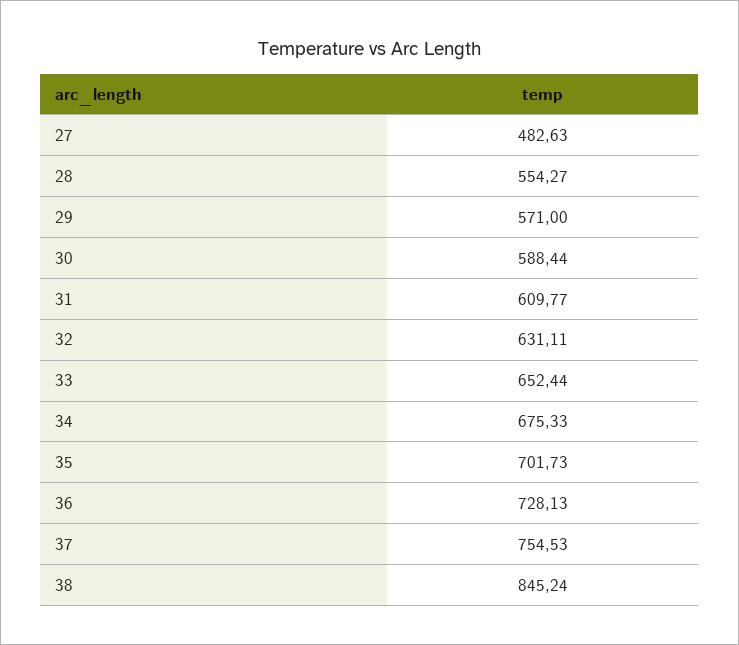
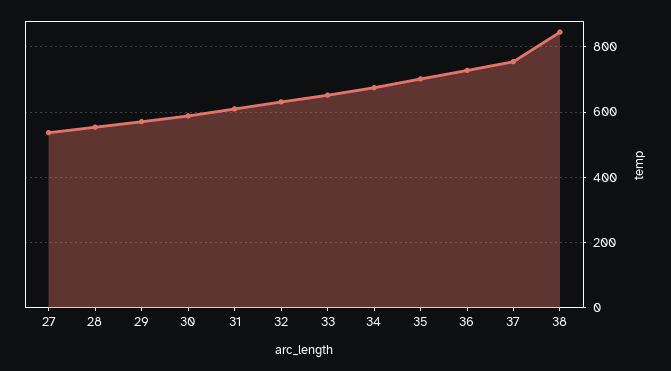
27: 482.63 -> 540

